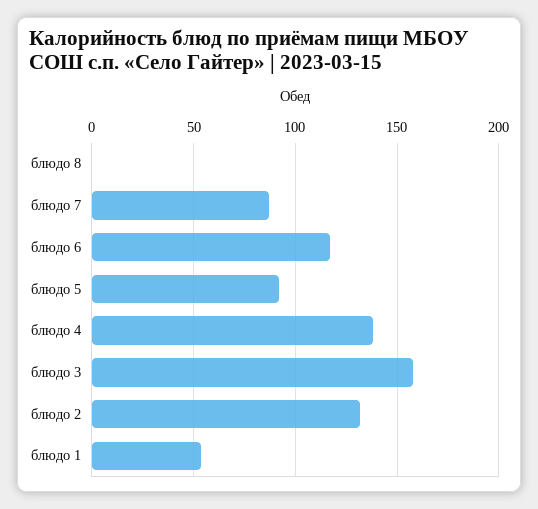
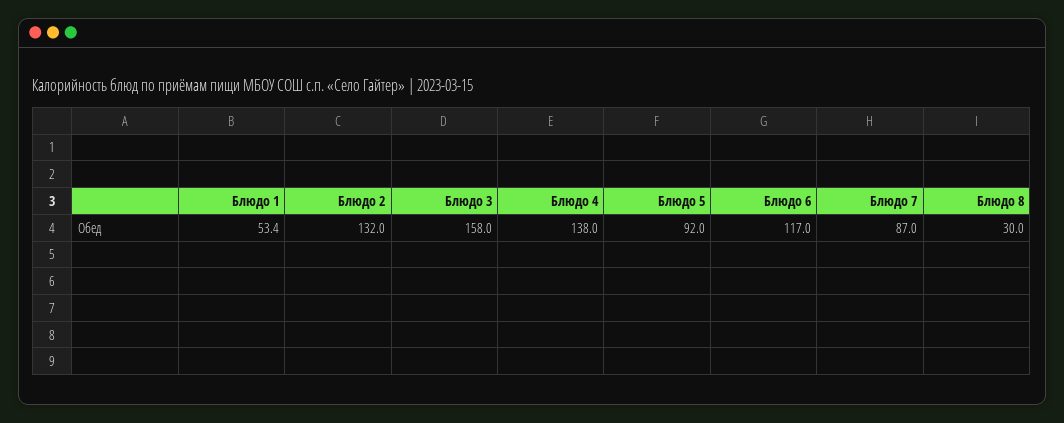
блюдо 8: 0 -> 30

